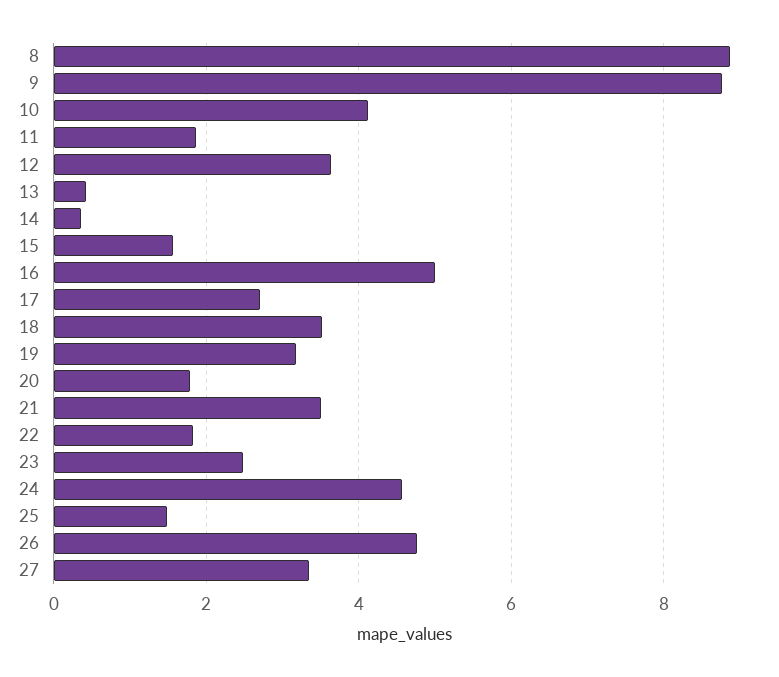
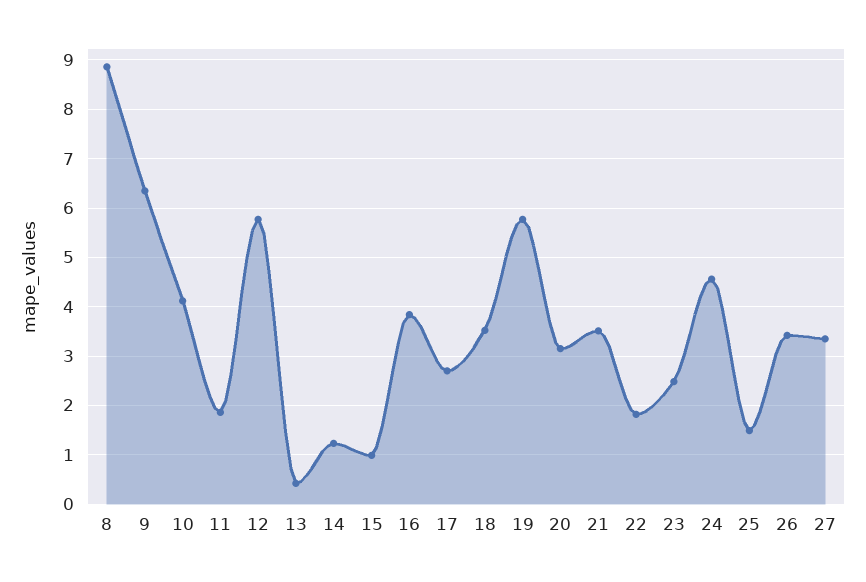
9: 8.8 -> 6.4
12: 3.6 -> 5.8
14: 0.4 -> 1.2
15: 1.6 -> 1
16: 5 -> 3.8
19: 3.2 -> 5.8
20: 1.8 -> 3.2
26: 4.8 -> 3.4

